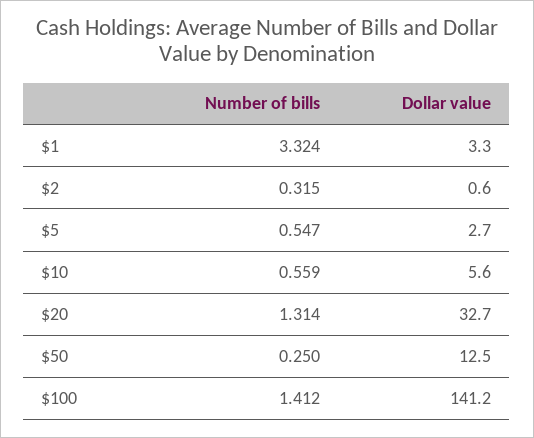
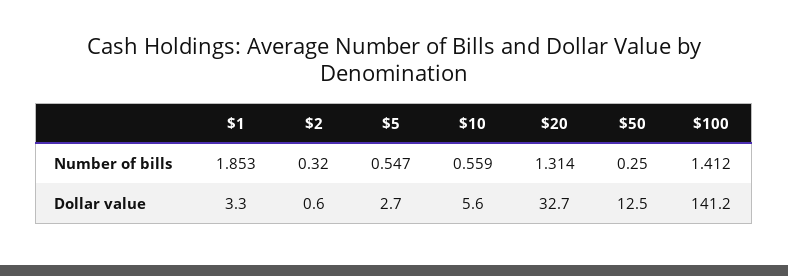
Number of bills, $1: 3.324 -> 1.853
Number of bills, $2: 0.315 -> 0.32

